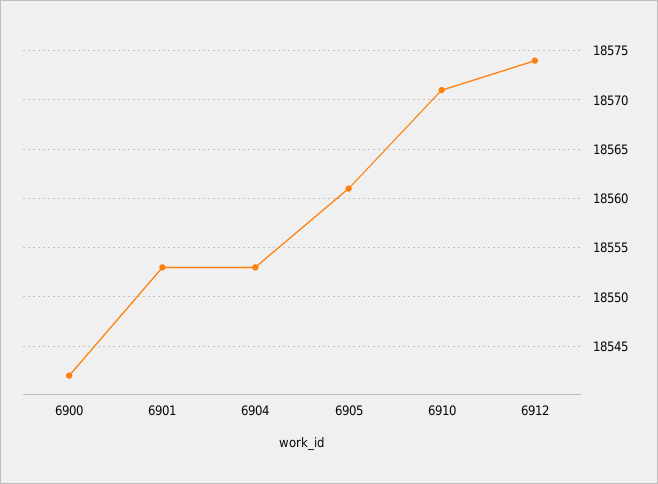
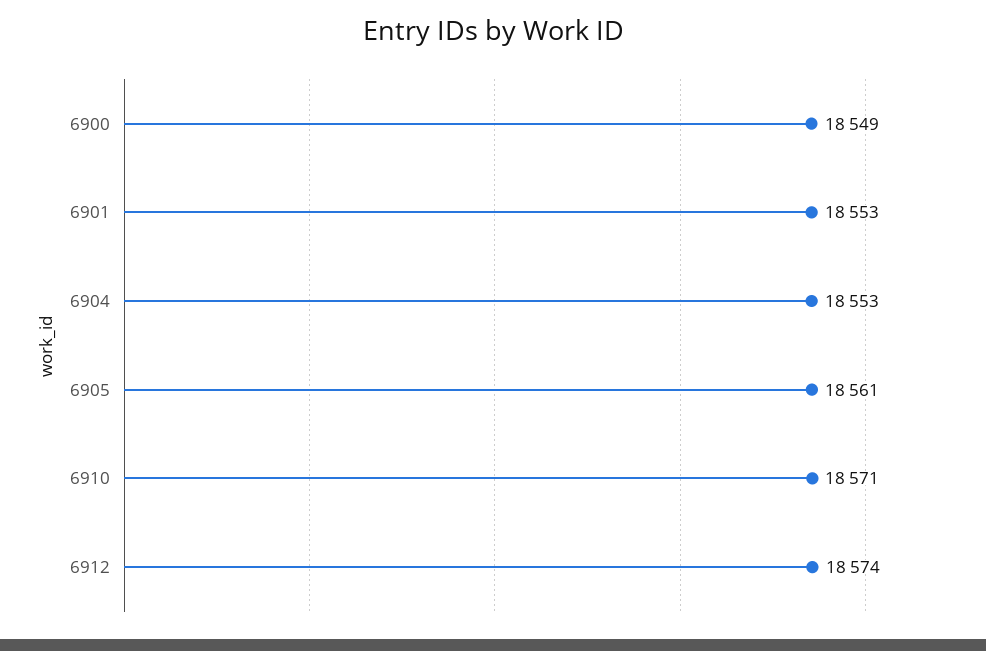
6900: 18542 -> 18549

